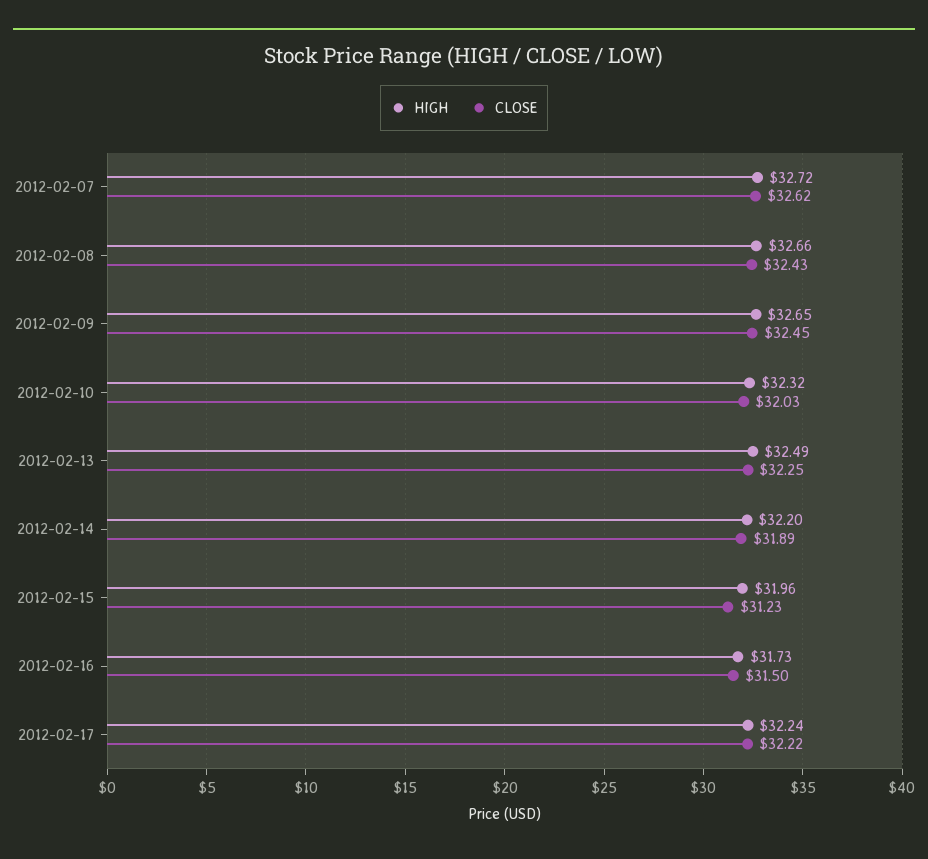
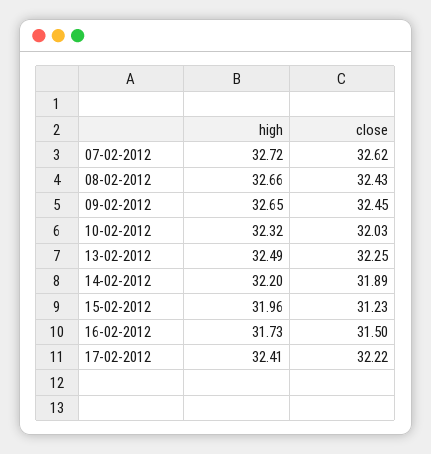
HIGH, 2012-02-17: 32.24 -> 32.41

